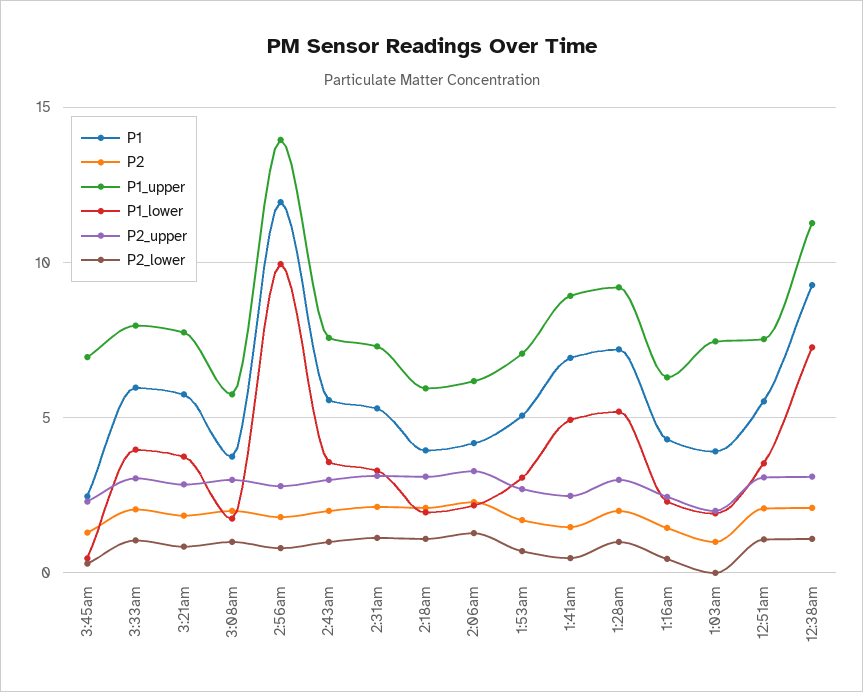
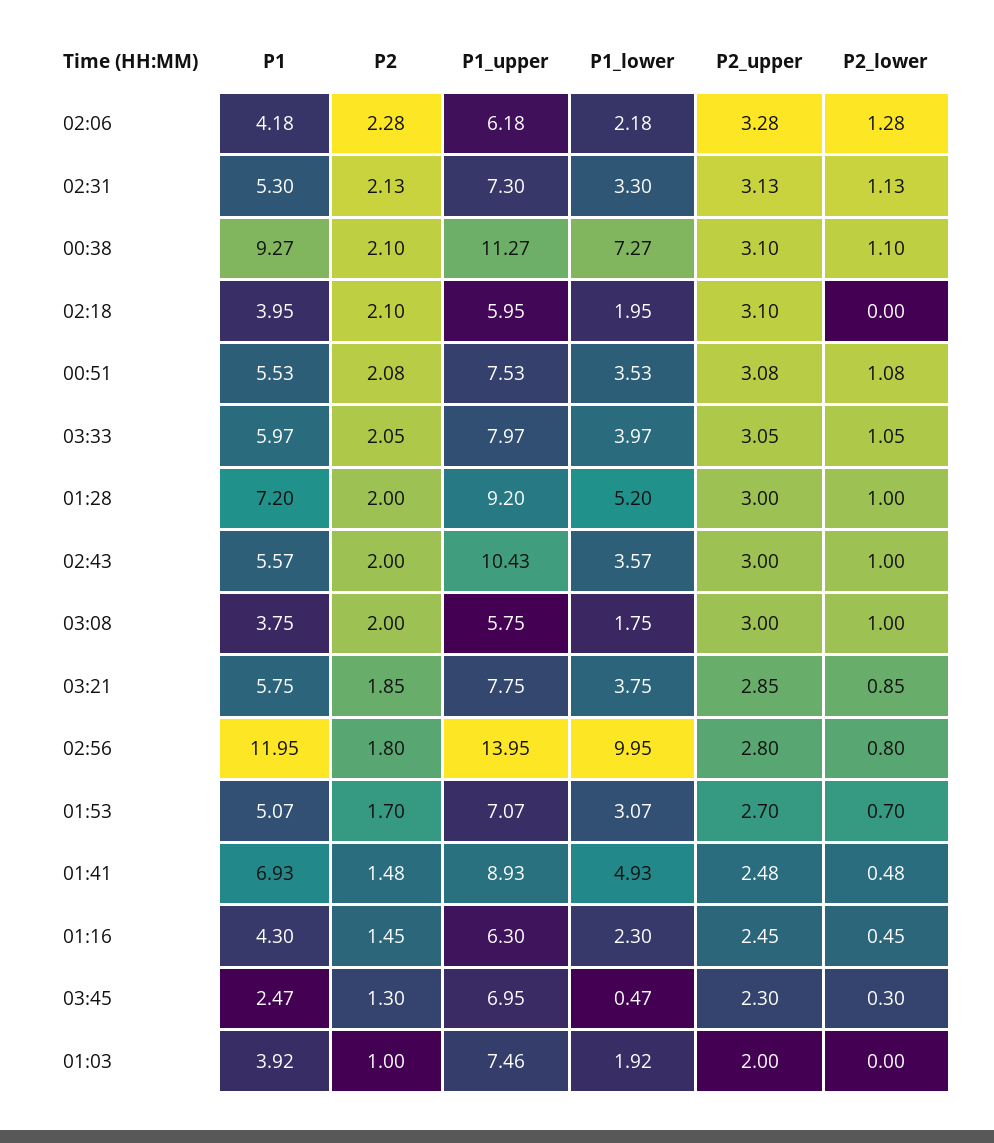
P1_upper, 2:43am: 7.5 -> 10.43
P2_lower, 2:18am: 1 -> 0

